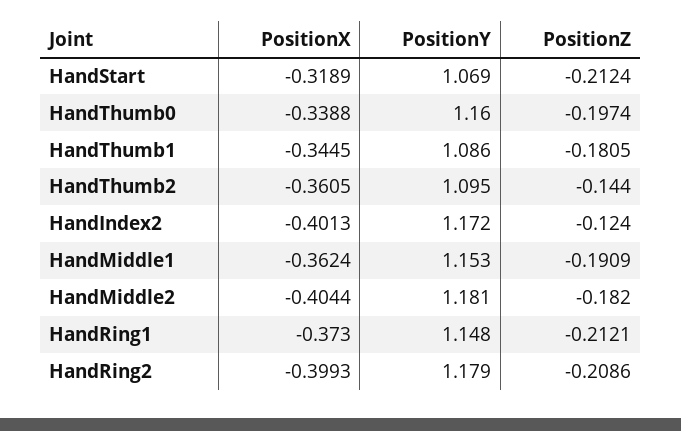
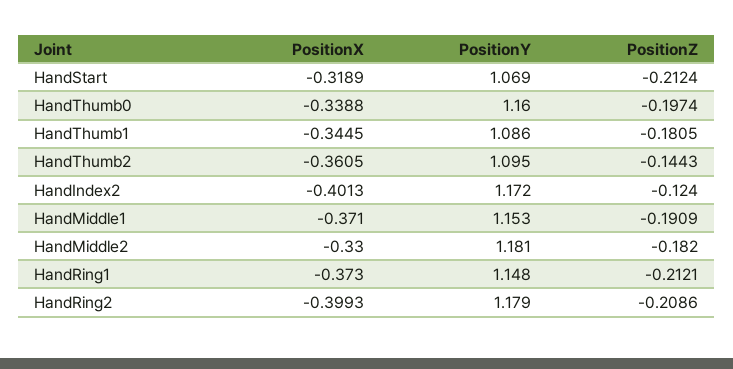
PositionZ, HandThumb2: -0.144 -> -0.1443
PositionX, HandMiddle1: -0.3624 -> -0.371
PositionX, HandMiddle2: -0.4044 -> -0.33

